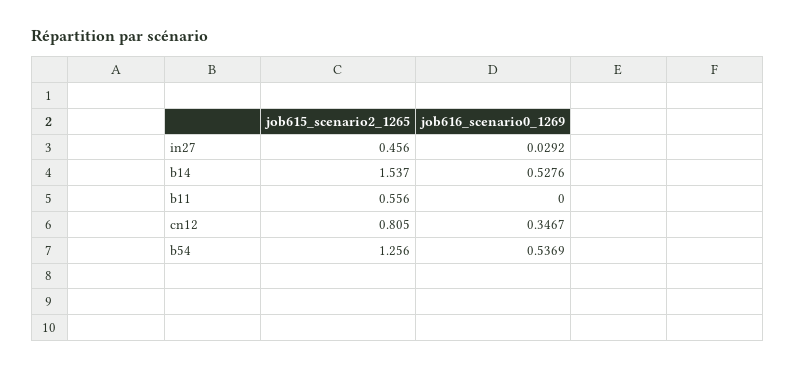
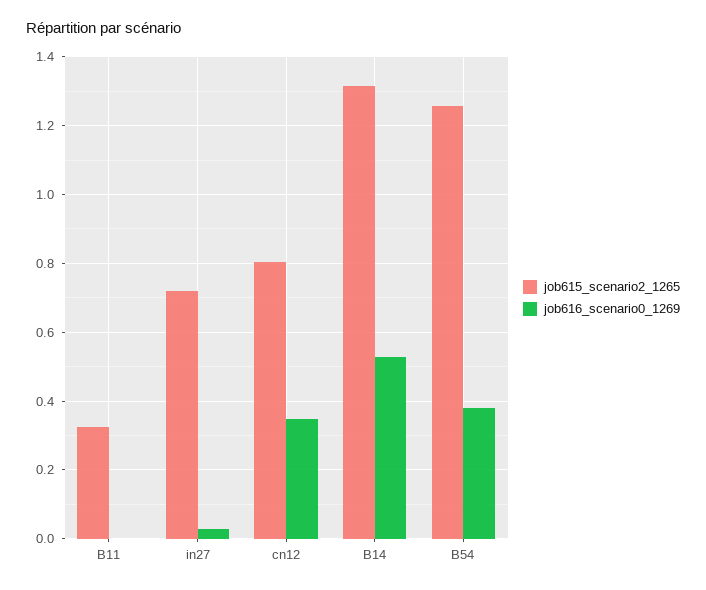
job615_scenario2_1265, in27: 0.456 -> 0.72
job615_scenario2_1265, b14: 1.537 -> 1.32
job615_scenario2_1265, b11: 0.556 -> 0.32
job616_scenario0_1269, b54: 0.5369 -> 0.38

